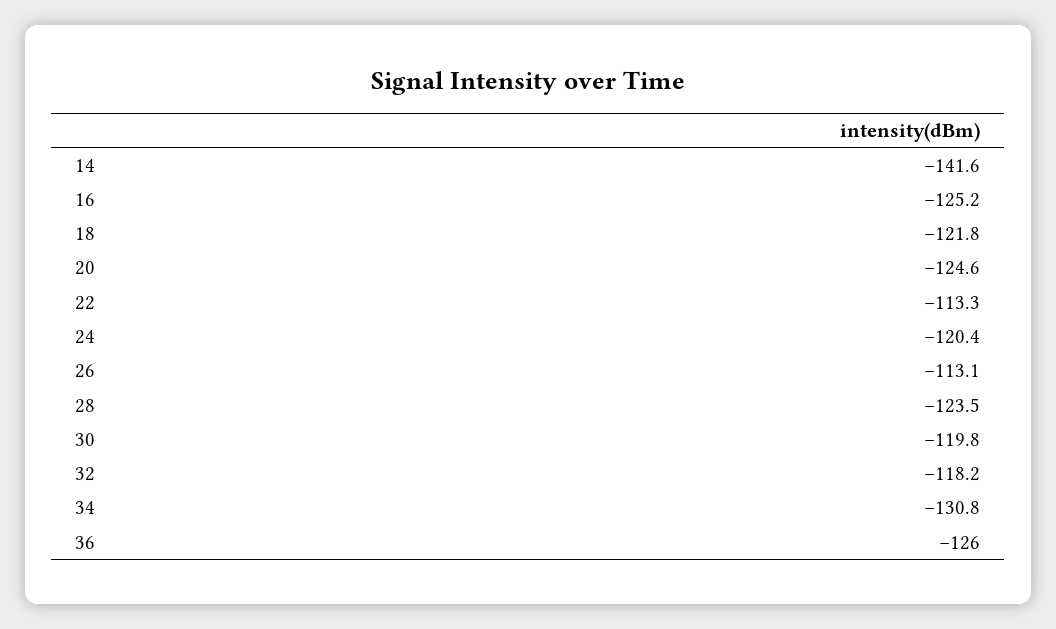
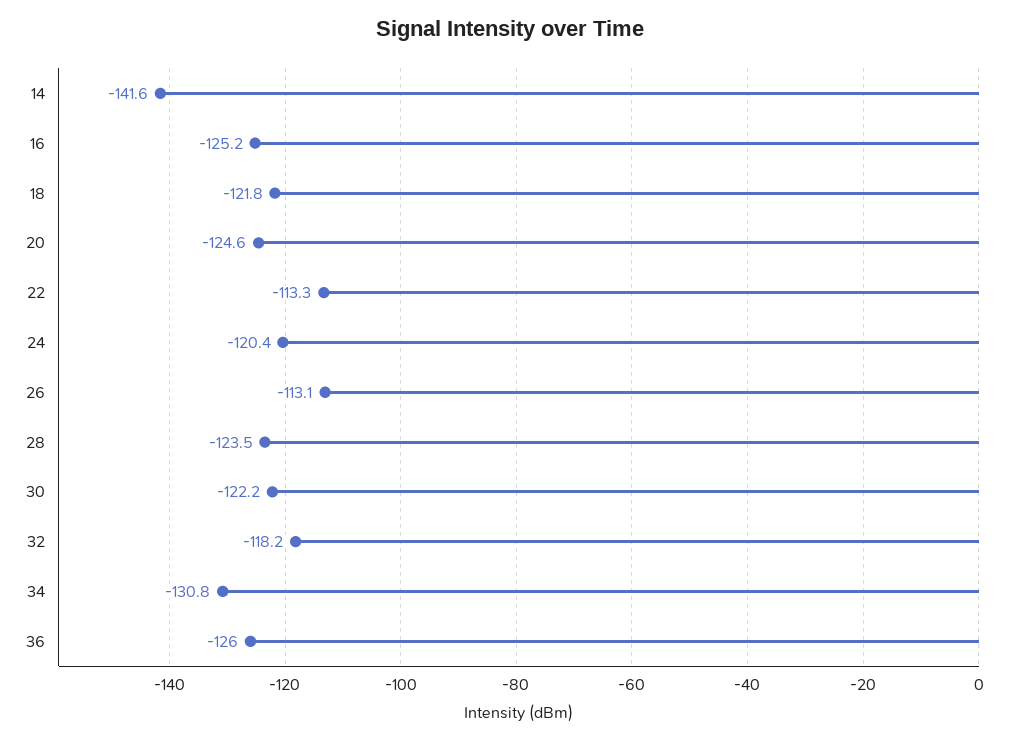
30: -119.8 -> -122.2

